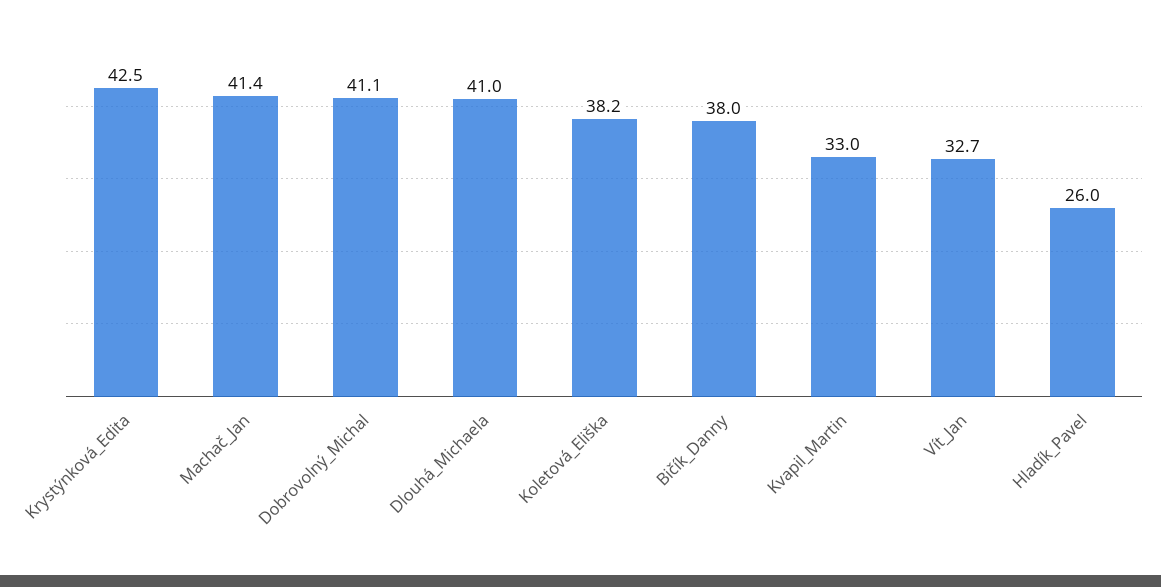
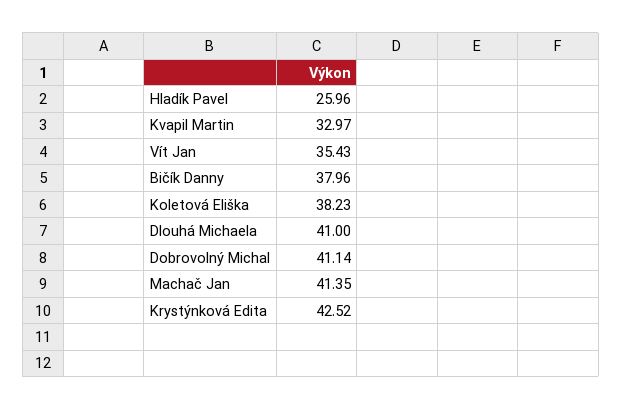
Vít_Jan: 32.7 -> 35.43

